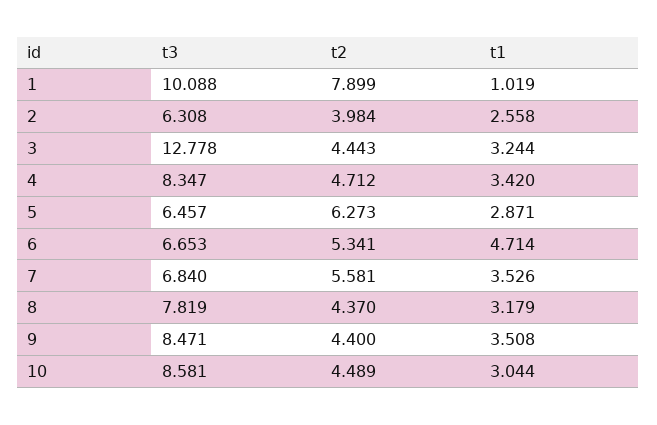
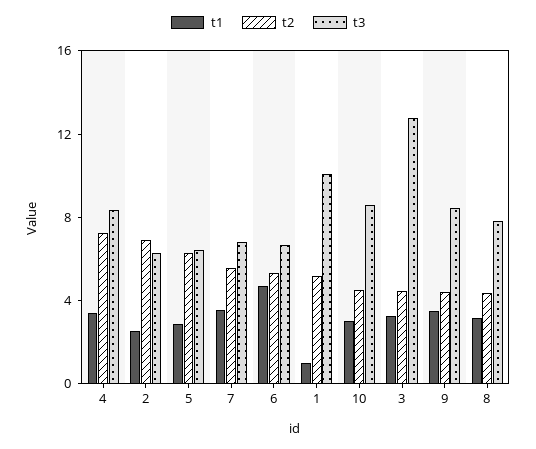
t2, 1: 7.899 -> 5
t2, 2: 3.984 -> 7
t2, 4: 4.712 -> 7

